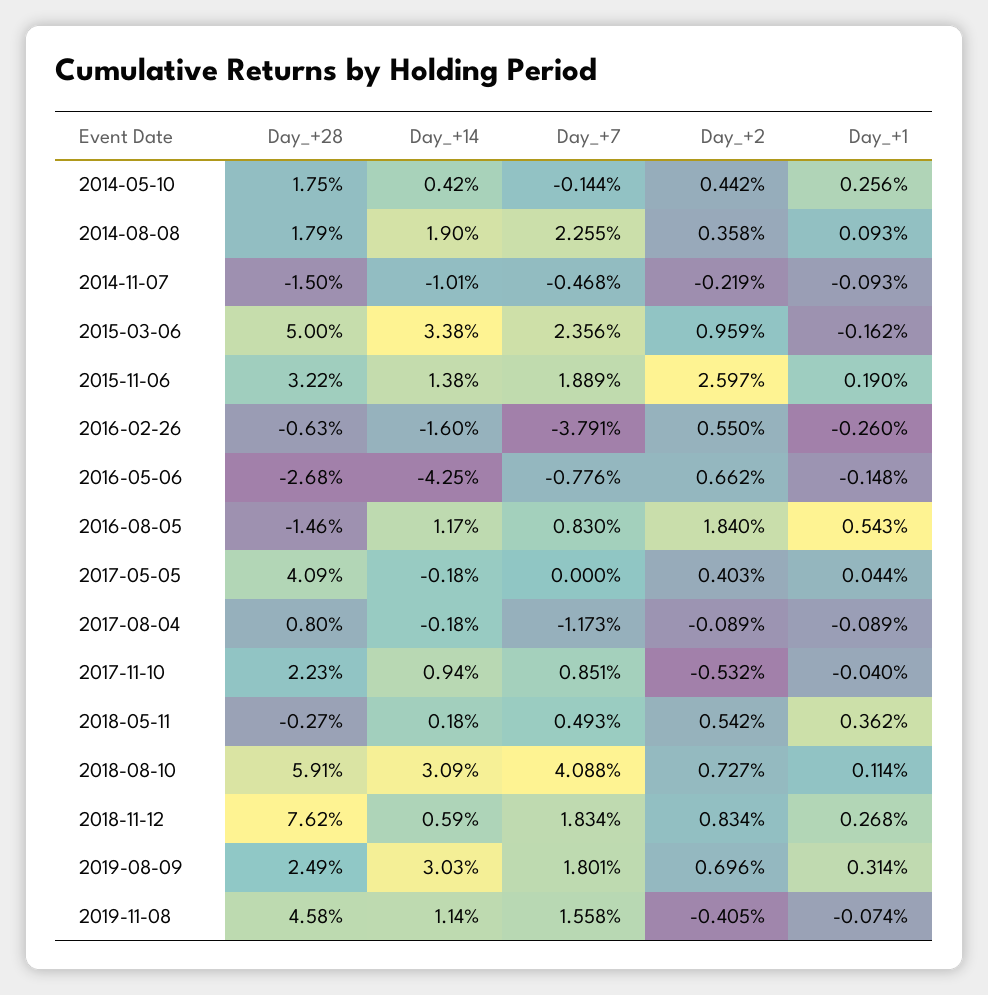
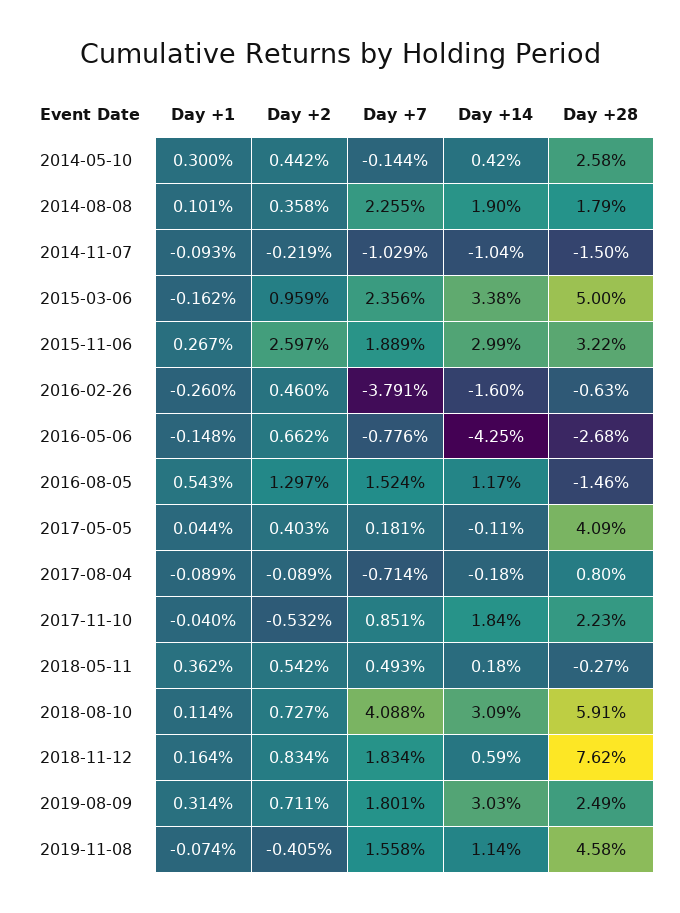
Day_+28, 2014-05-10: 1.75 -> 2.58
Day_+1, 2014-05-10: 0.256 -> 0.3
Day_+1, 2014-08-08: 0.093 -> 0.101
Day_+14, 2014-11-07: -1.01 -> -1.04
Day_+7, 2014-11-07: -0.468 -> -1.029
Day_+14, 2015-11-06: 1.38 -> 2.99
Day_+1, 2015-11-06: 0.19 -> 0.267
Day_+2, 2016-02-26: 0.55 -> 0.46
Day_+7, 2016-08-05: 0.83 -> 1.524
Day_+2, 2016-08-05: 1.84 -> 1.297
Day_+14, 2017-05-05: -0.18 -> -0.11
Day_+7, 2017-05-05: 0 -> 0.181
Day_+7, 2017-08-04: -1.173 -> -0.714
Day_+14, 2017-11-10: 0.94 -> 1.84
Day_+1, 2018-11-12: 0.268 -> 0.164
Day_+2, 2019-08-09: 0.696 -> 0.711

